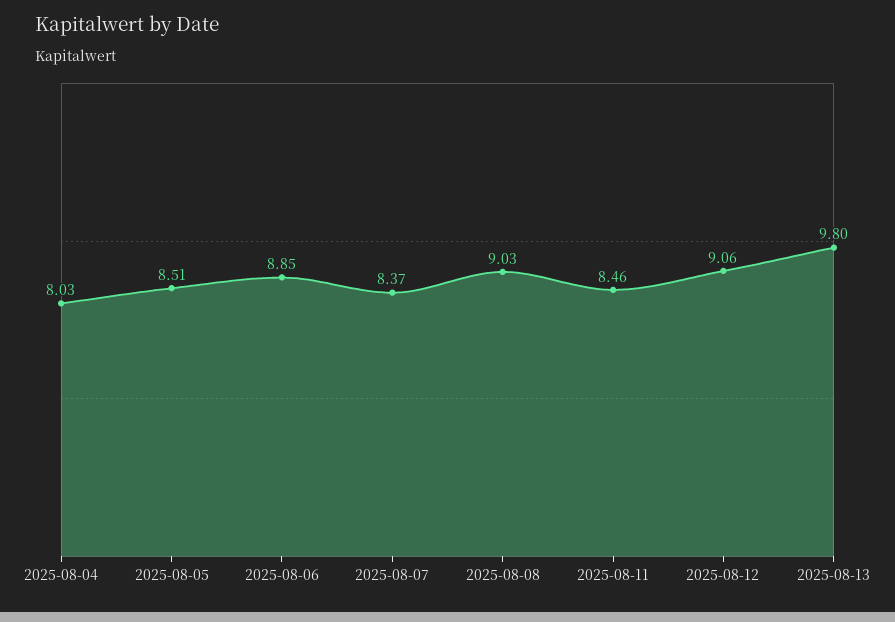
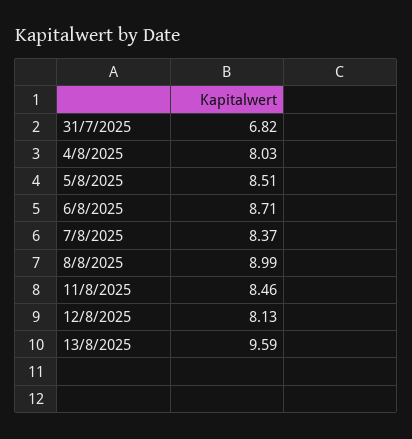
2025-08-06: 8.85 -> 8.71
2025-08-08: 9.03 -> 8.99
2025-08-12: 9.06 -> 8.13
2025-08-13: 9.8 -> 9.59
31/7/2025: none -> 6.82

